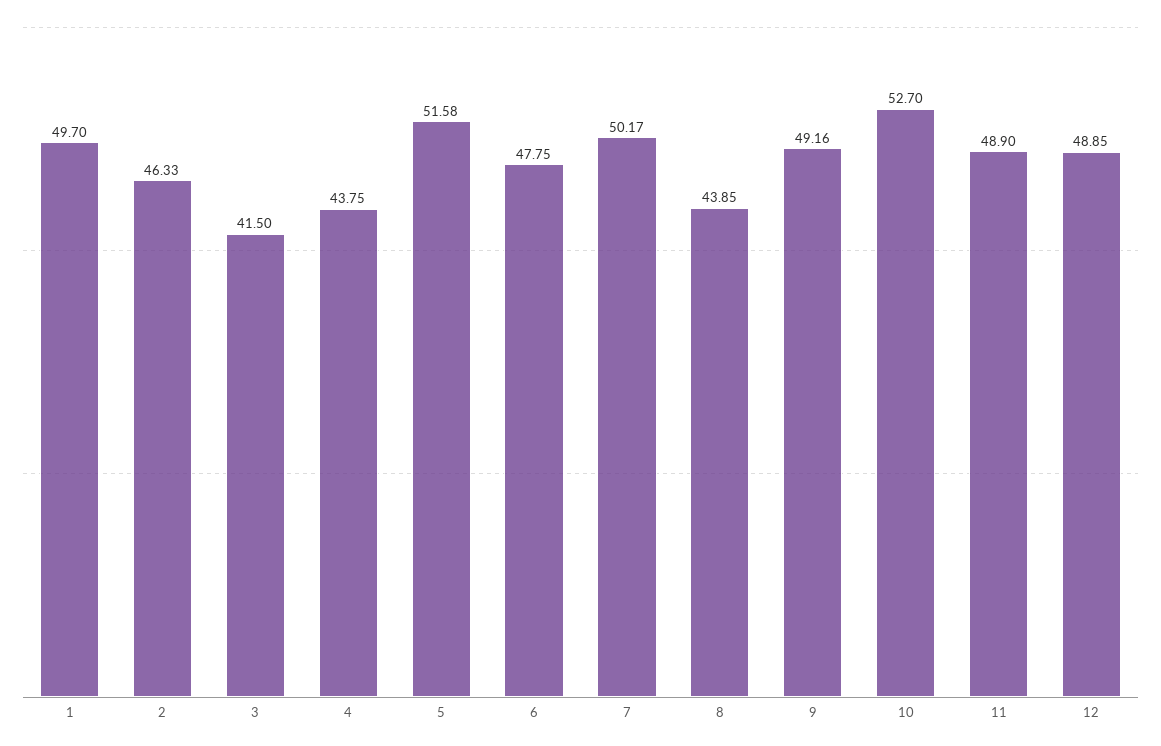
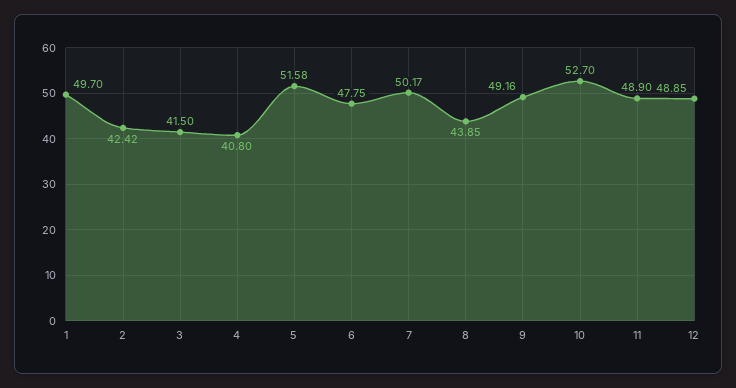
2: 46.33 -> 42.42
4: 43.75 -> 40.8

